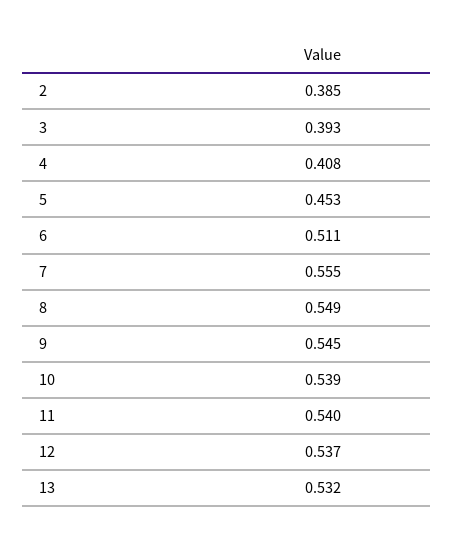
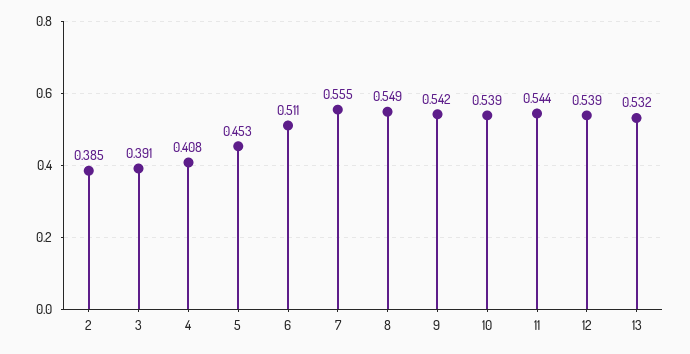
3: 0.393 -> 0.391
9: 0.545 -> 0.542
11: 0.54 -> 0.544
12: 0.537 -> 0.539

